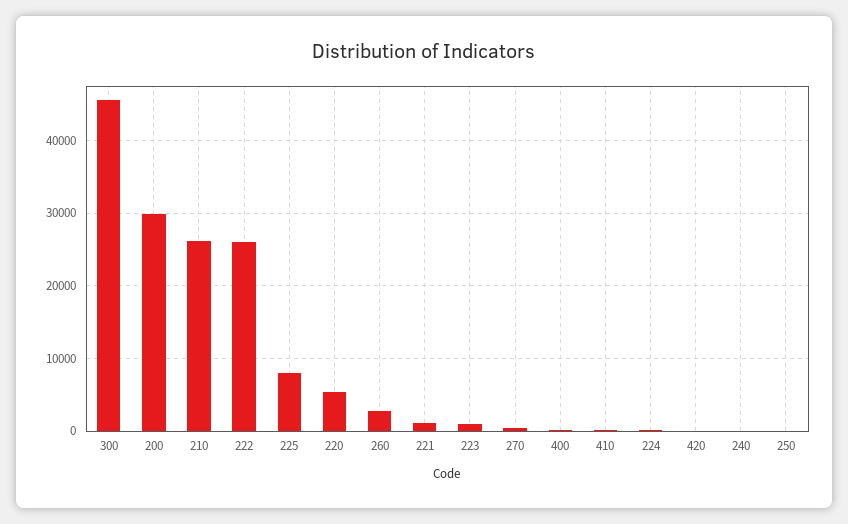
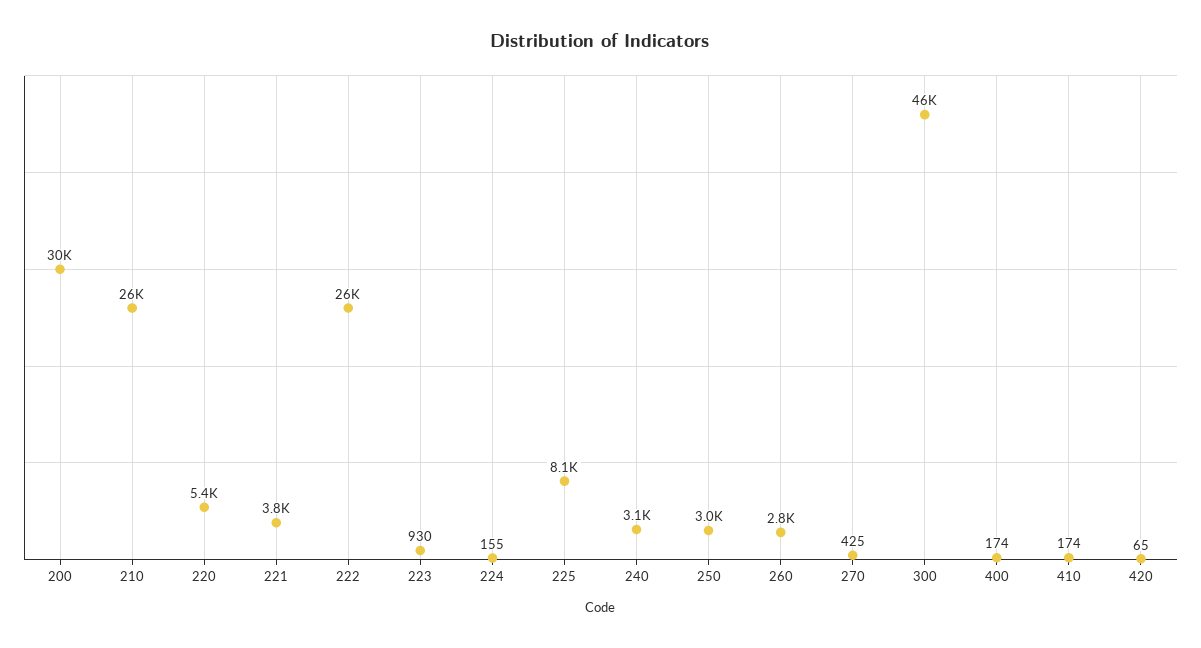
221: 1000 -> 3800
240: 0 -> 3100
250: 0 -> 3000

